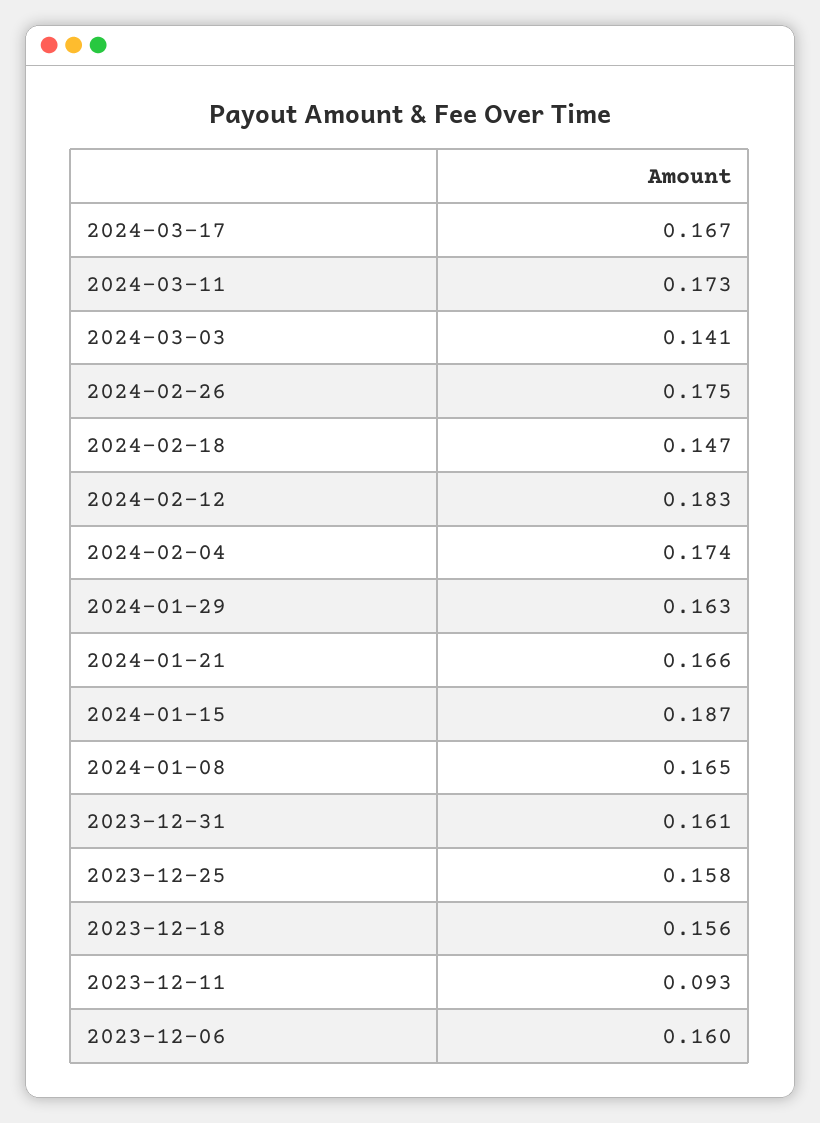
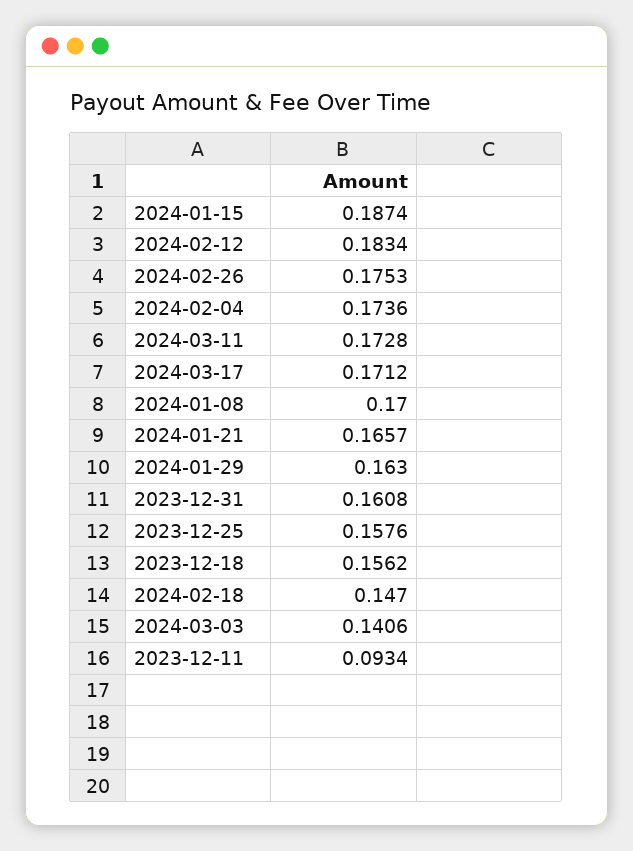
2024-03-17: 0.167 -> 0.1712
2024-01-08: 0.165 -> 0.17
2023-12-06: 0.16 -> none

